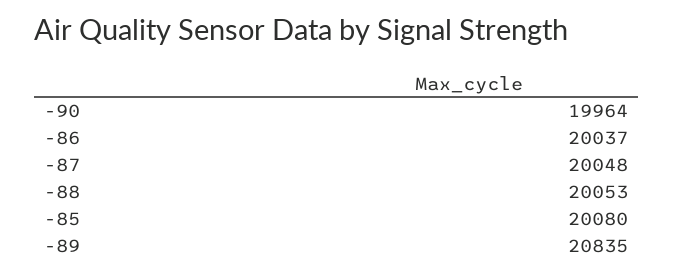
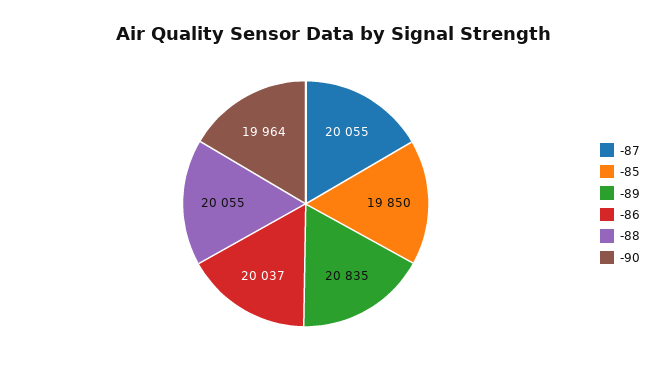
-87: 20048 -> 20055
-88: 20053 -> 20055
-85: 20080 -> 19850

